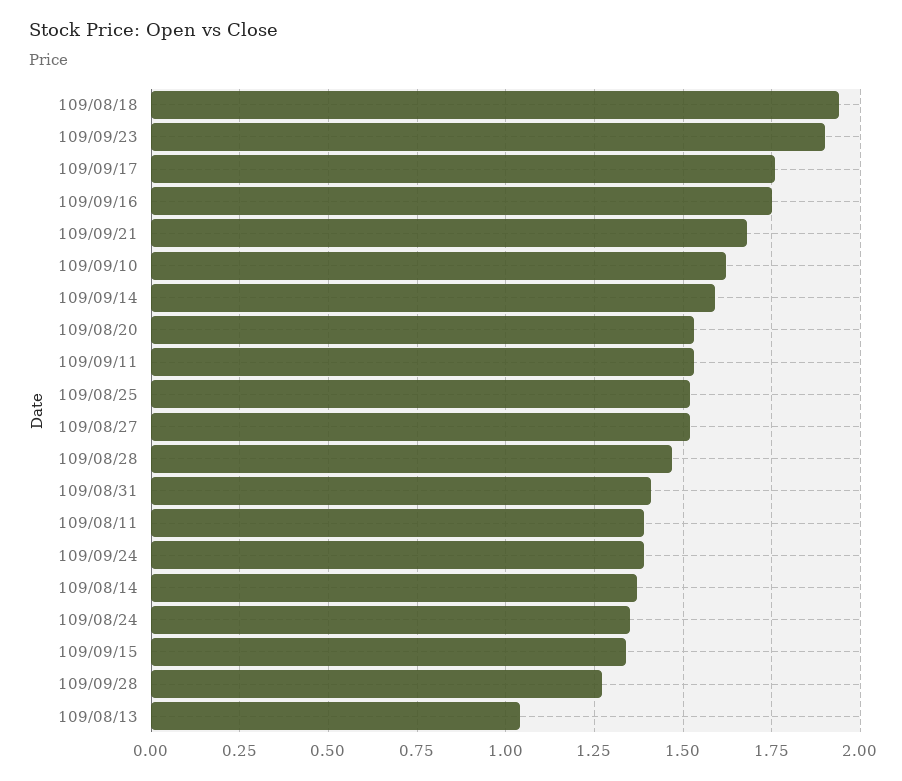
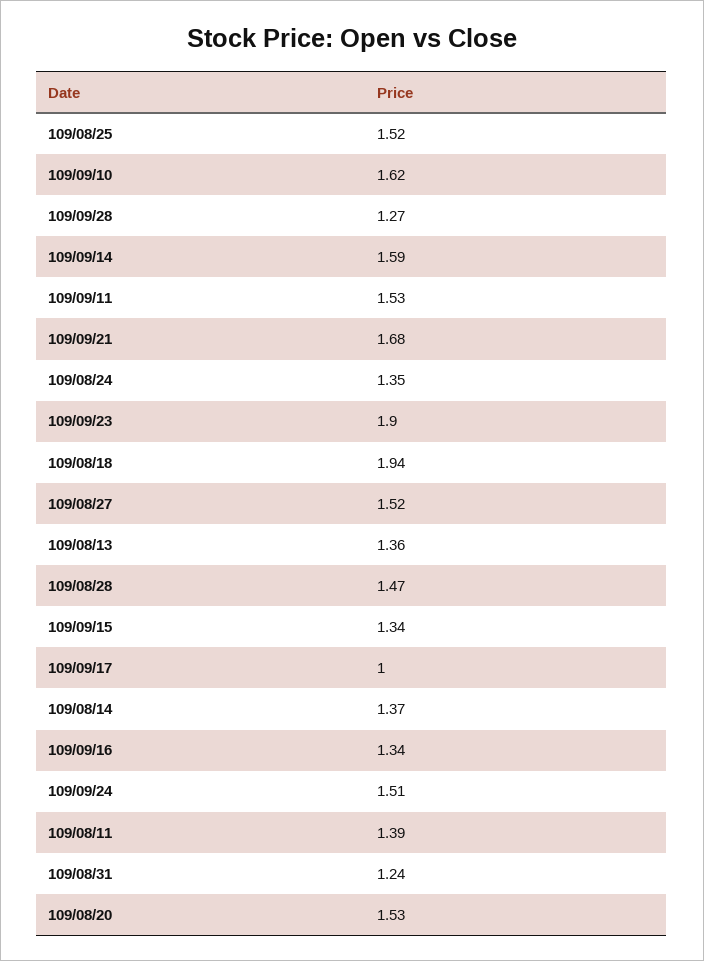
109/09/17: 1.75 -> 1
109/09/16: 1.75 -> 1.34
109/08/31: 1.4 -> 1.24
109/09/24: 1.4 -> 1.51
109/08/13: 1.05 -> 1.36

